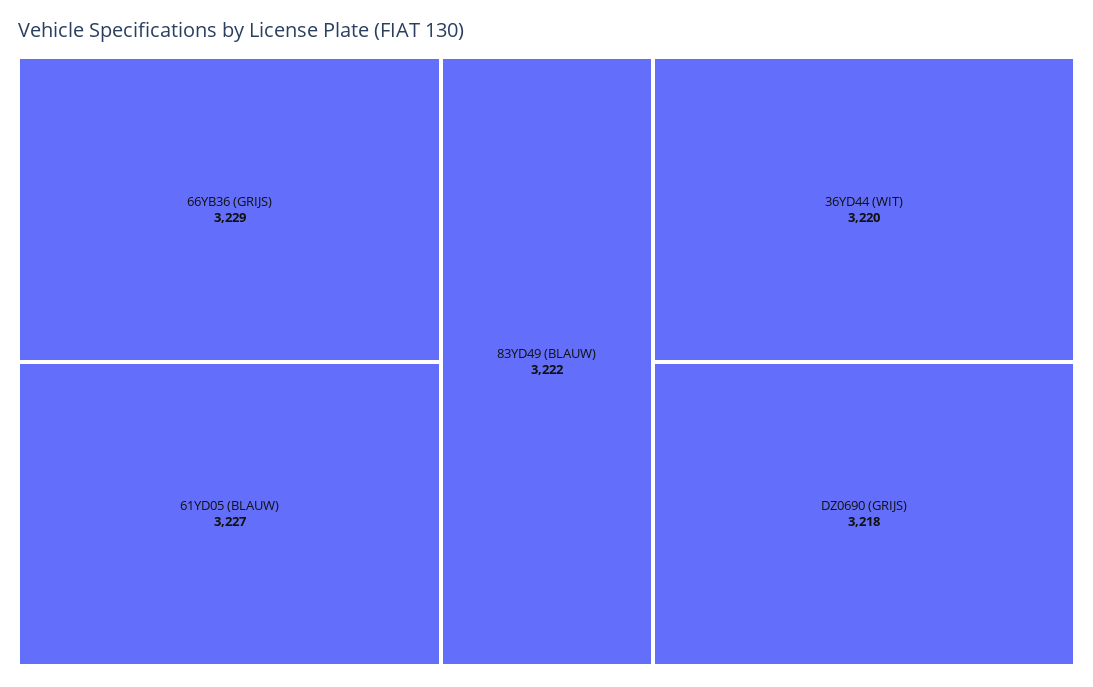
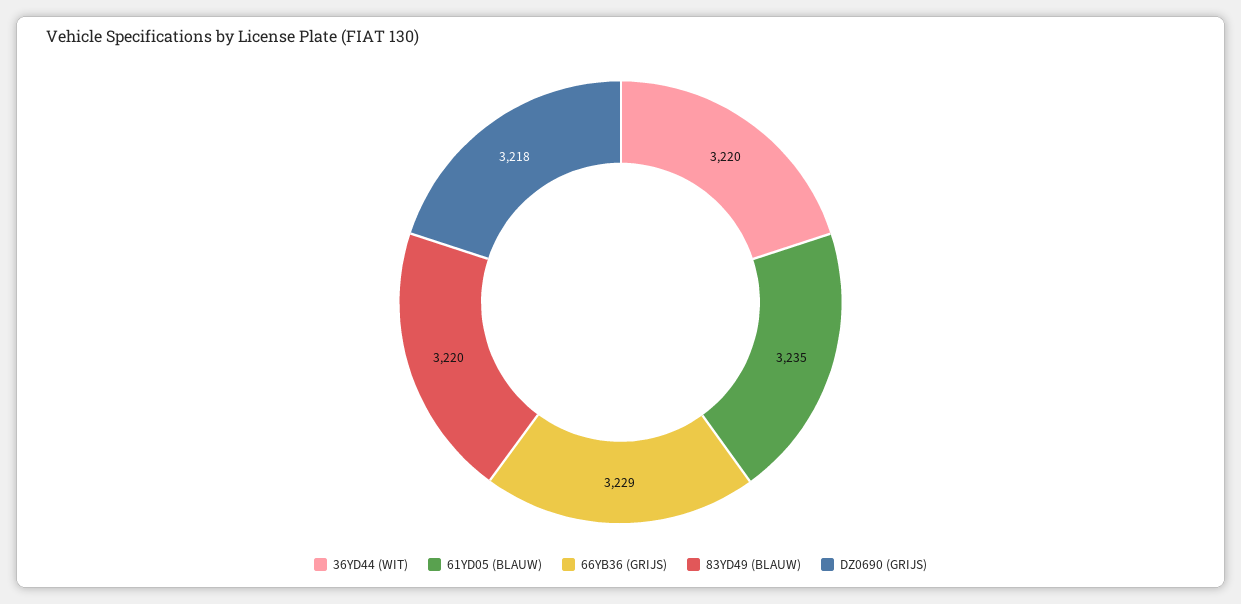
61YD05 (BLAUW): 3227 -> 3235
83YD49 (BLAUW): 3222 -> 3220

